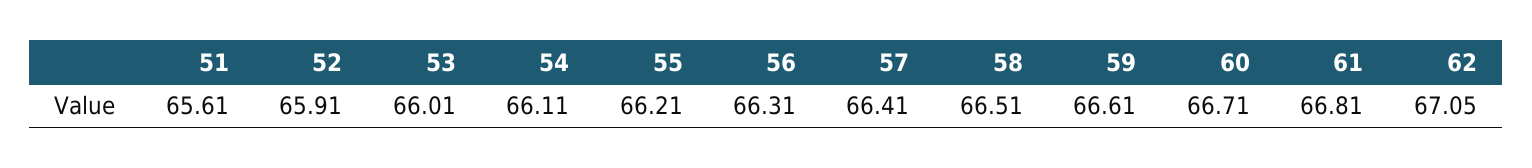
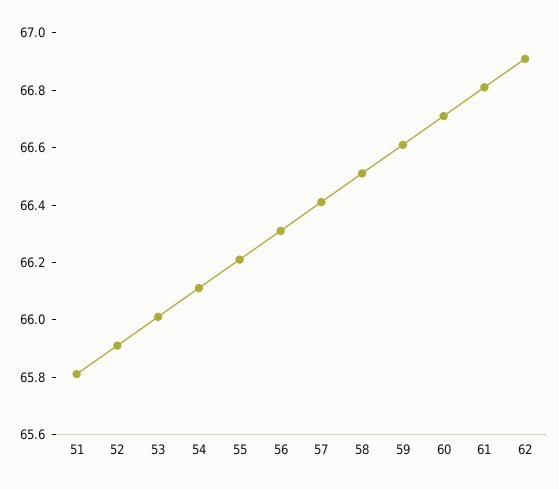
51: 65.61 -> 65.8
62: 67.05 -> 66.9

